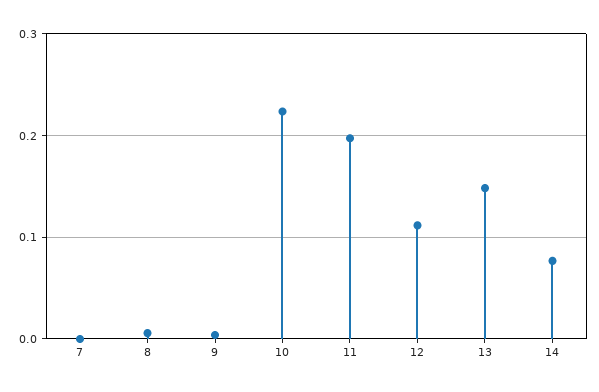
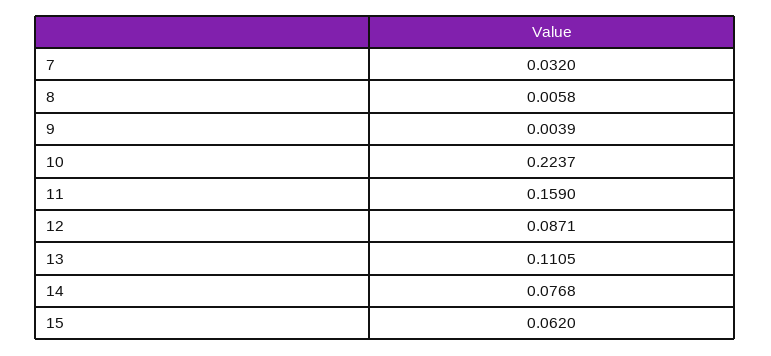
7: 0 -> 0.032
11: 0.2 -> 0.159
12: 0.11 -> 0.0871
13: 0.15 -> 0.1105
15: none -> 0.062

